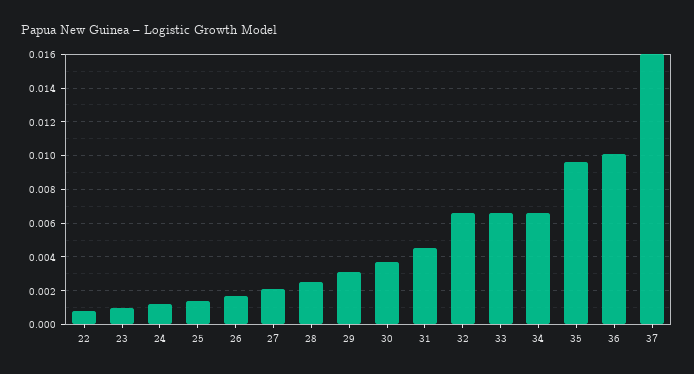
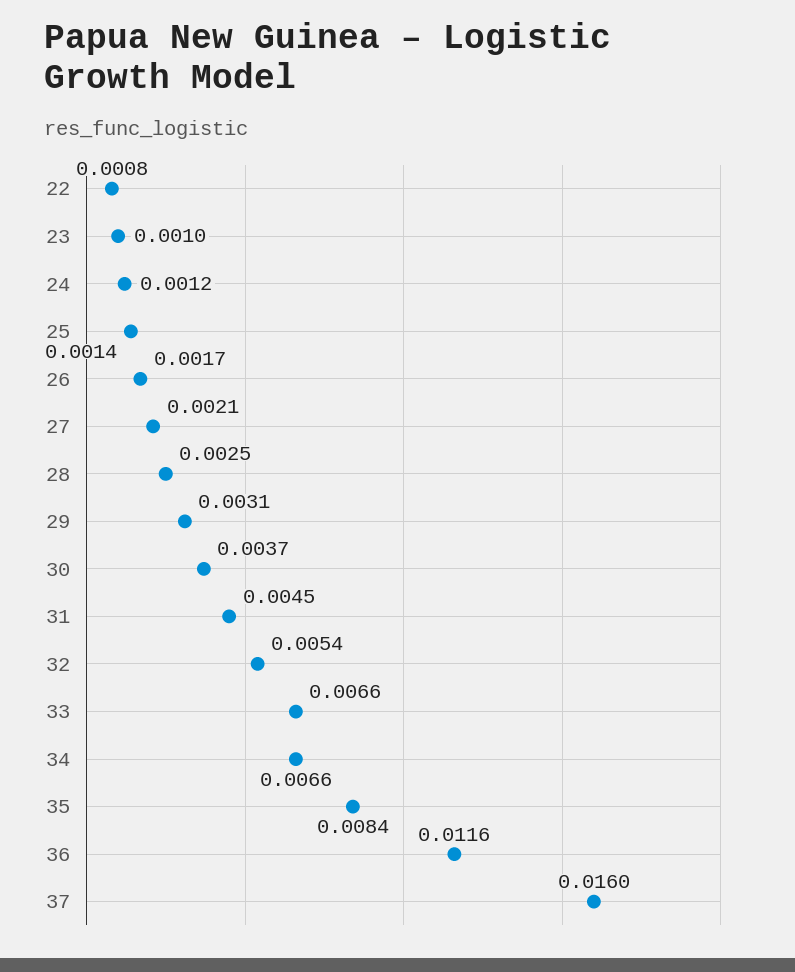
32: 0.0065 -> 0.0054
35: 0.0095 -> 0.0084
36: 0.01 -> 0.0116

